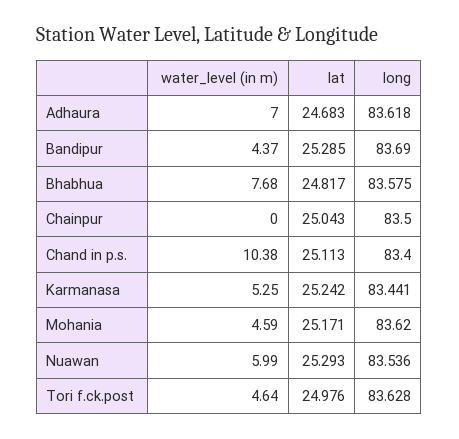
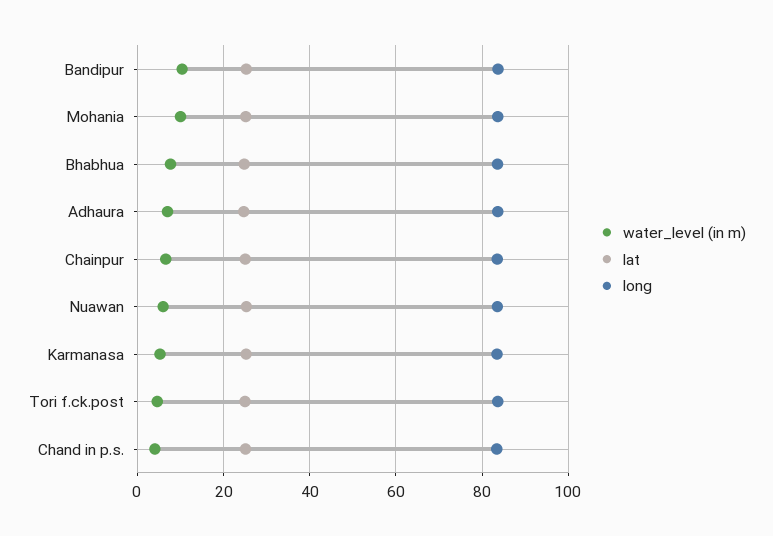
water_level (in m), Bandipur: 4.37 -> 10
water_level (in m), Chainpur: 0 -> 6
water_level (in m), Chand in p.s.: 10.38 -> 4
water_level (in m), Mohania: 4.59 -> 10

